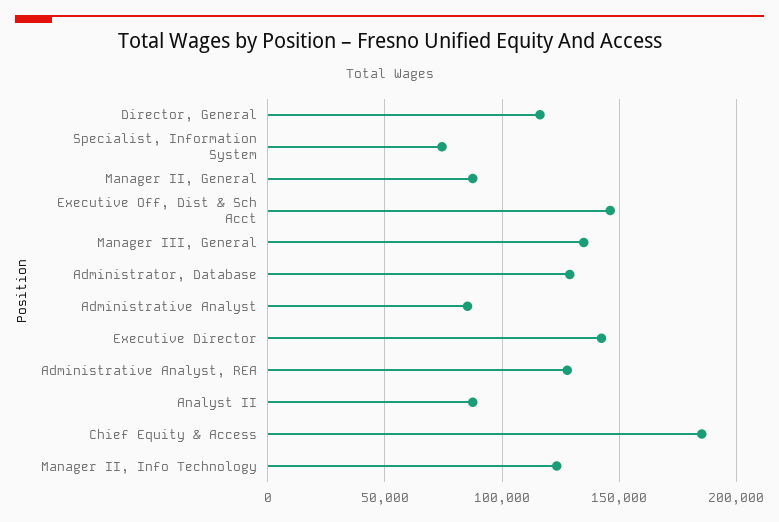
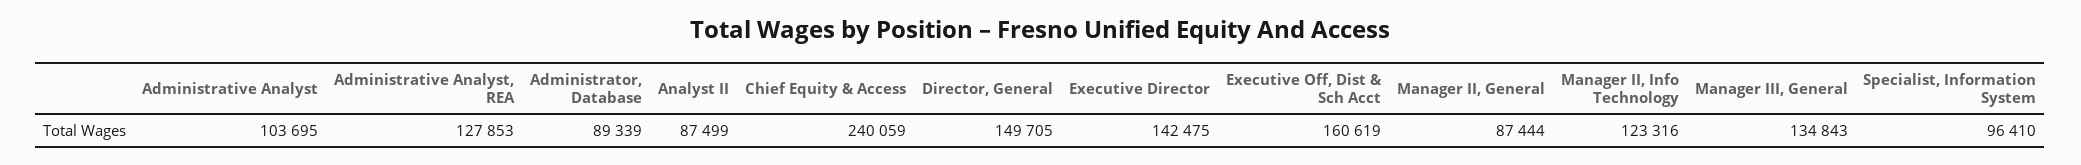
Director, General: 115000 -> 149705
Specialist, Information System: 75000 -> 96410
Executive Off, Dist & Sch Acct: 145000 -> 160619
Administrator, Database: 130000 -> 89339
Administrative Analyst: 85000 -> 103695
Chief Equity & Access: 185000 -> 240059

